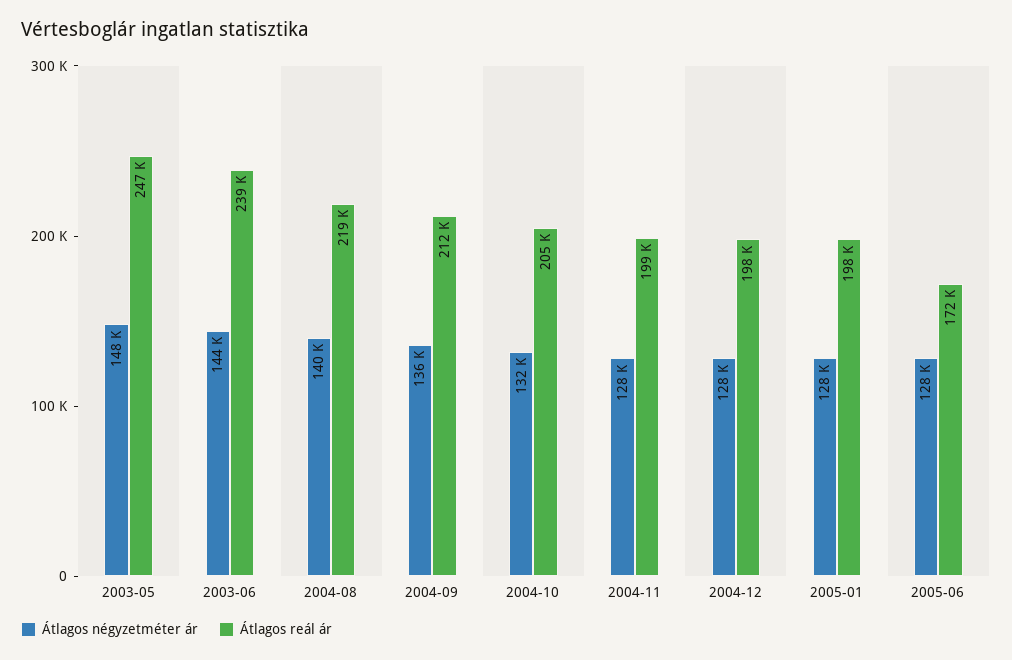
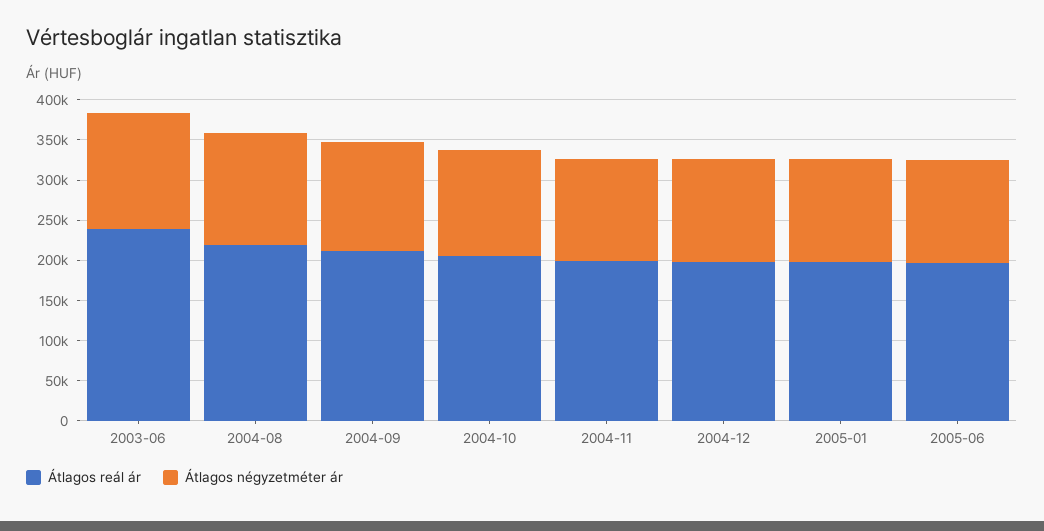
Átlagos négyzetméter ár, 2003-05: 148000 -> none
Átlagos reál ár, 2003-05: 247000 -> none
Átlagos reál ár, 2005-06: 172000 -> 200000

